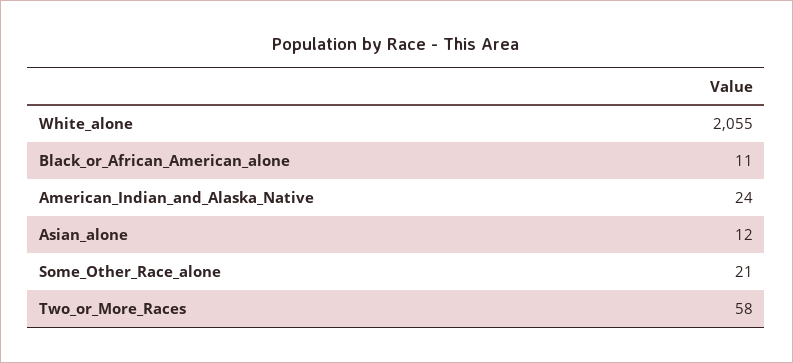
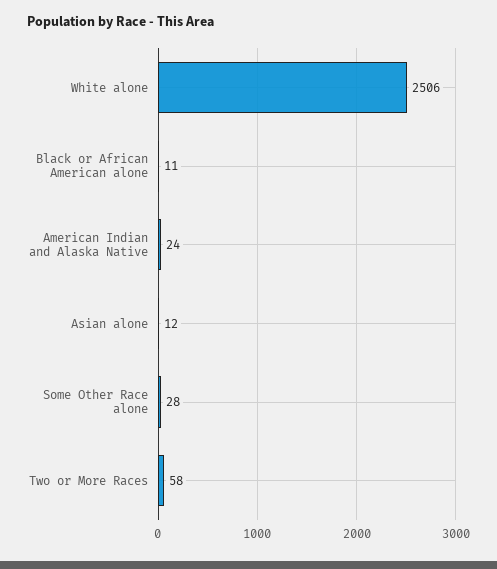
White_alone: 2055 -> 2506
Some_Other_Race_alone: 21 -> 28

